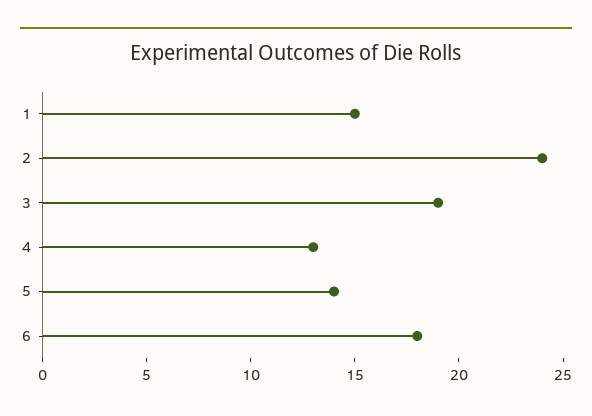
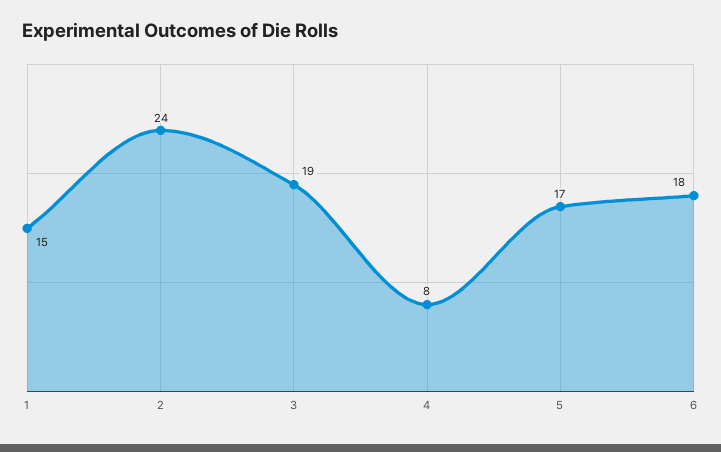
4: 13 -> 8
5: 14 -> 17

